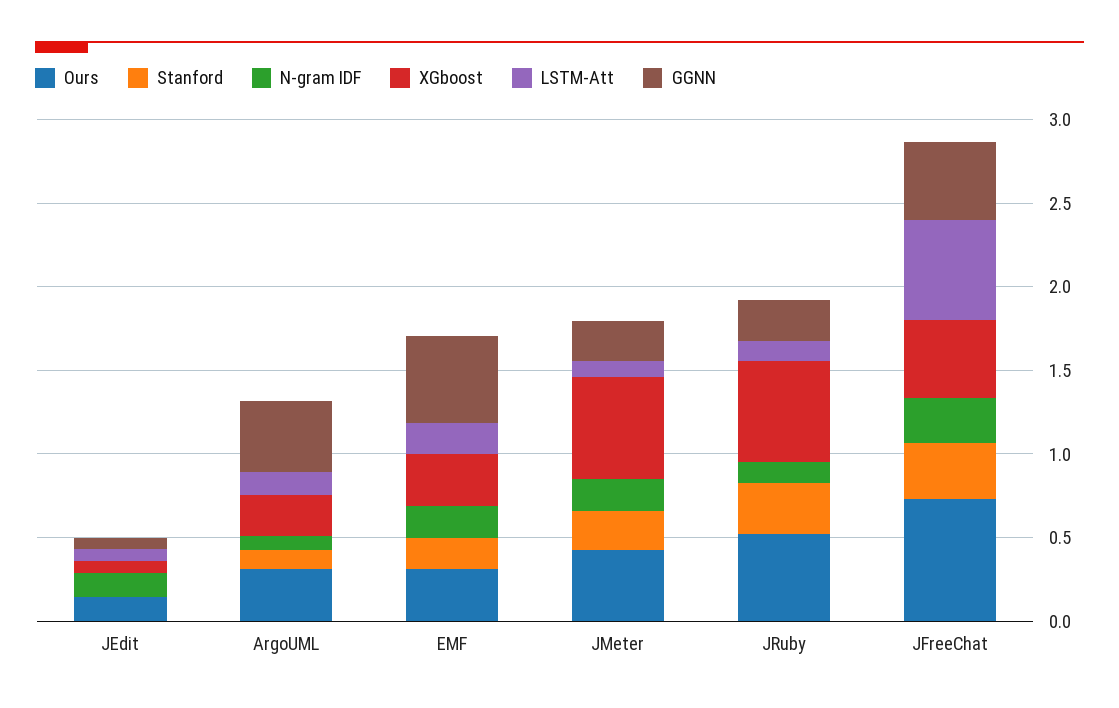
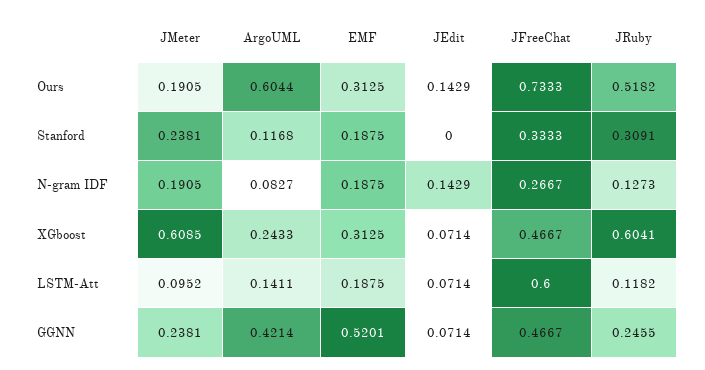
Ours, ArgoUML: 0.3 -> 0.6044
Ours, JMeter: 0.4 -> 0.1905

